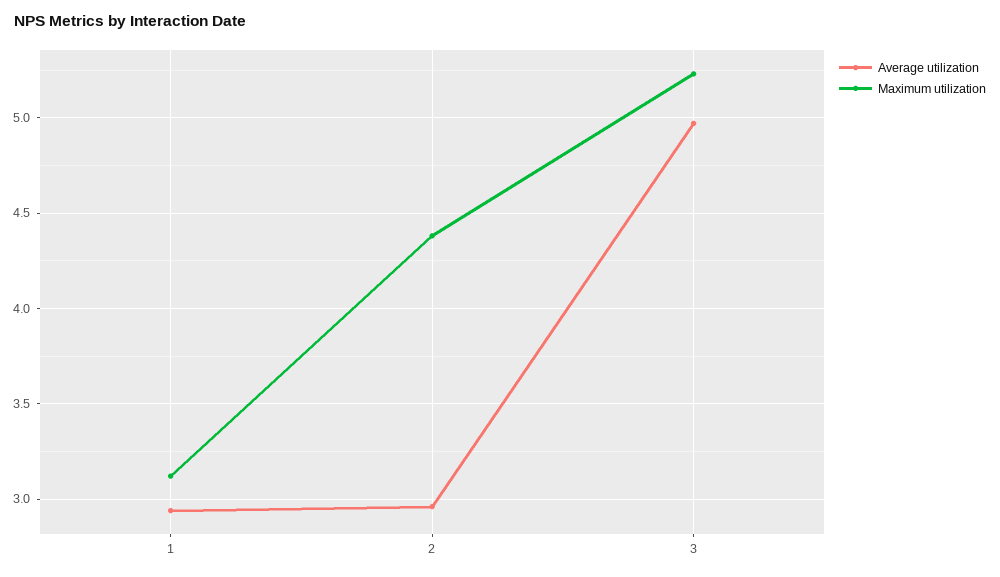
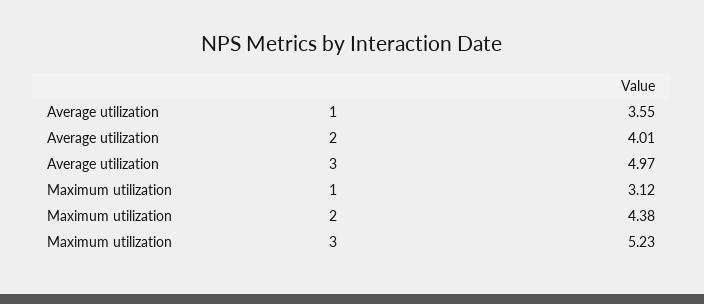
Average utilization, 1: 2.95 -> 3.55
Average utilization, 2: 2.95 -> 4.01

